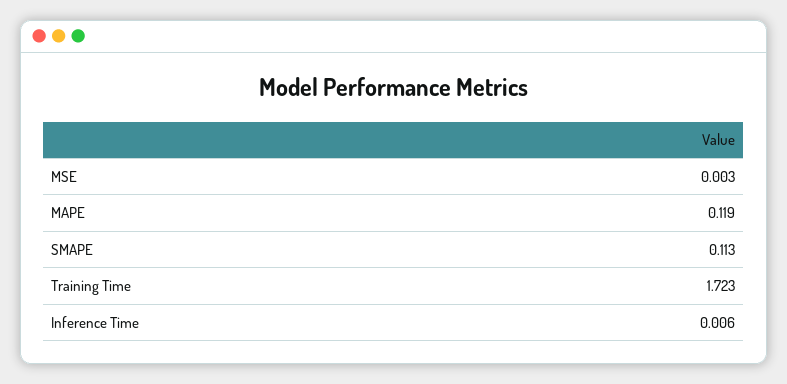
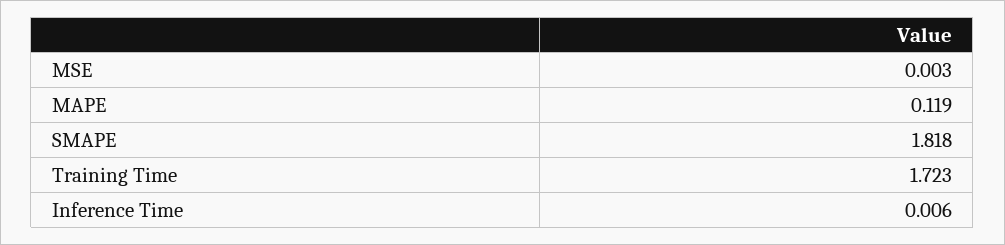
SMAPE: 0.113 -> 1.818

